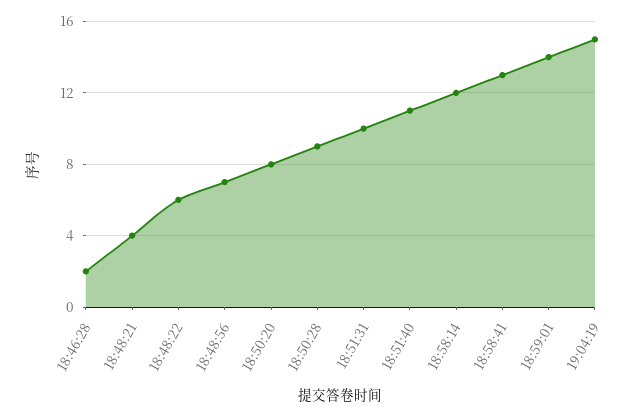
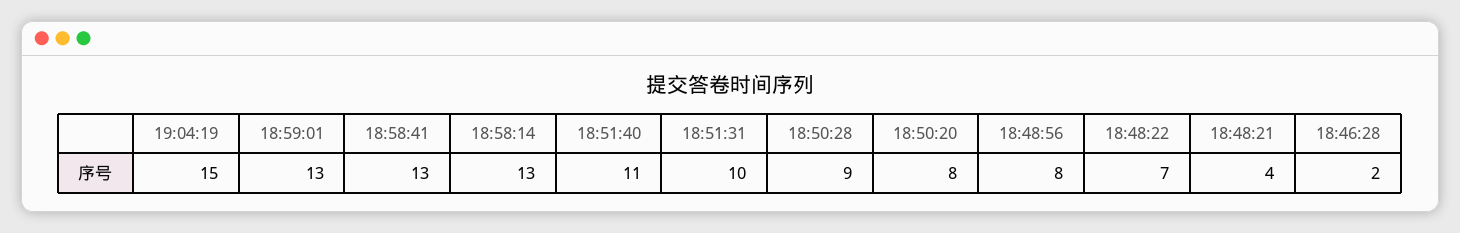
18:48:22: 6 -> 7
18:48:56: 7 -> 8
18:58:14: 12 -> 13
18:59:01: 14 -> 13

